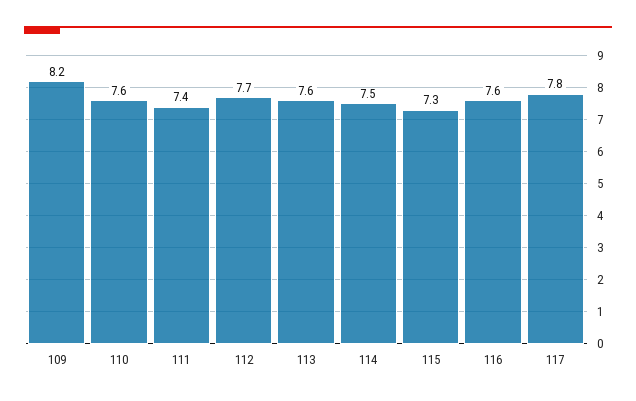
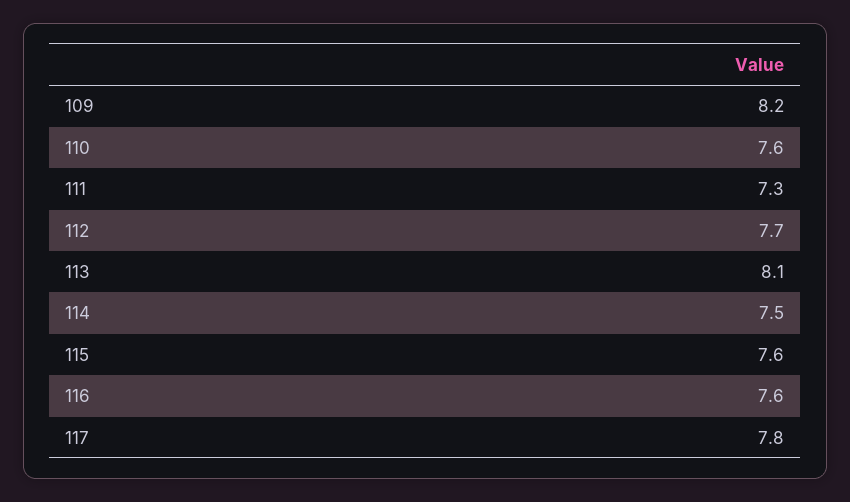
111: 7.4 -> 7.3
113: 7.6 -> 8.1
115: 7.3 -> 7.6

